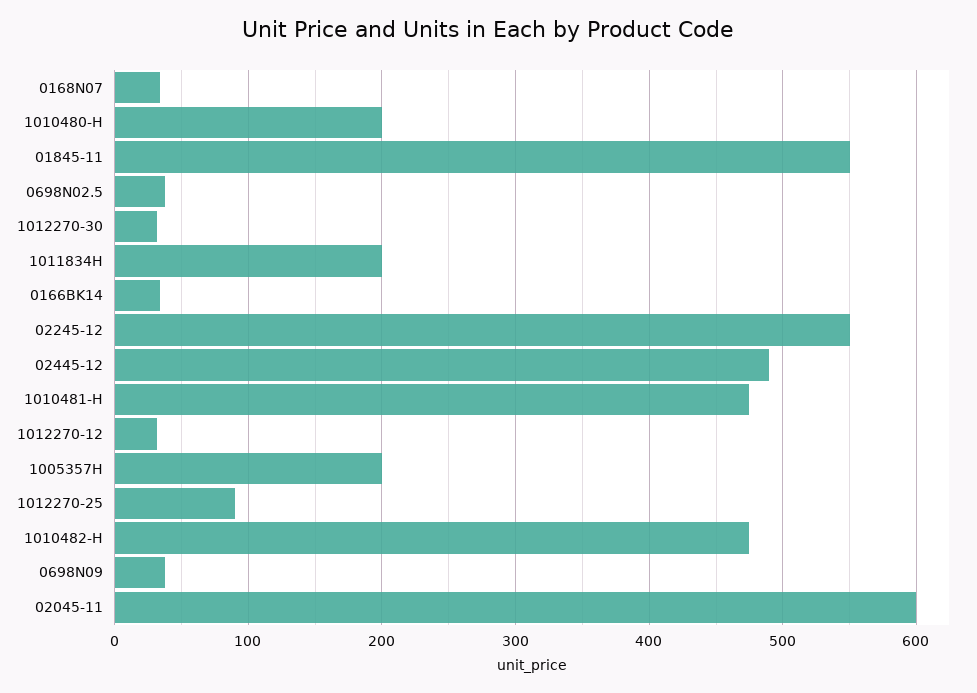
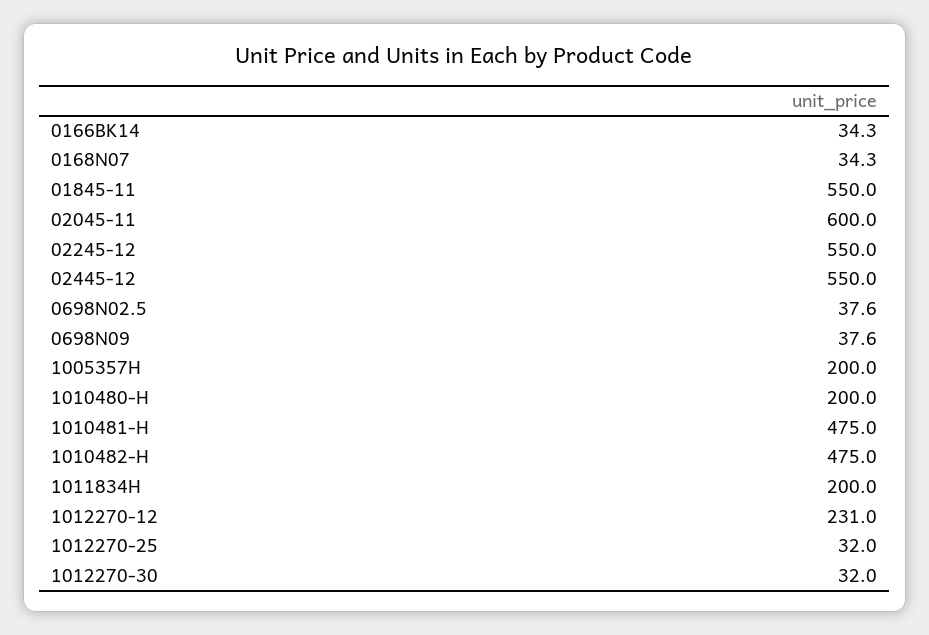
02445-12: 490 -> 550
1012270-12: 30 -> 231
1012270-25: 90 -> 32

